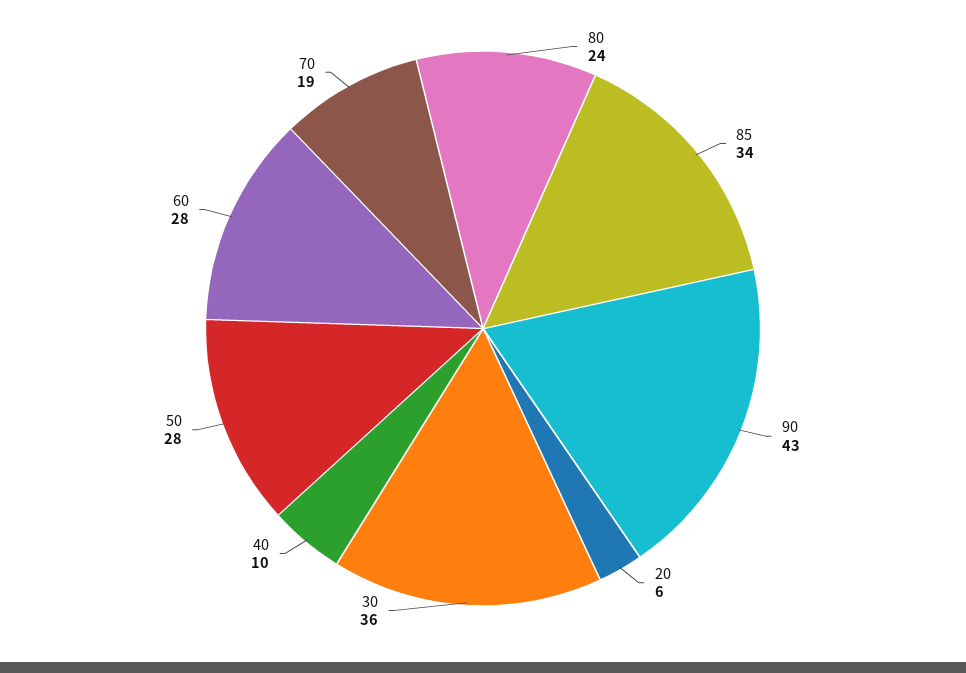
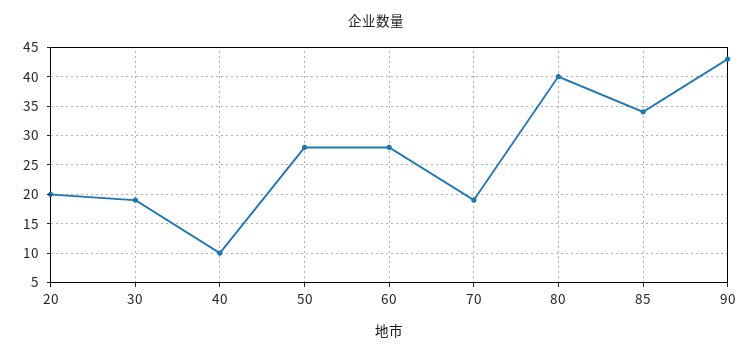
80: 24 -> 40
20: 6 -> 20
30: 36 -> 20

